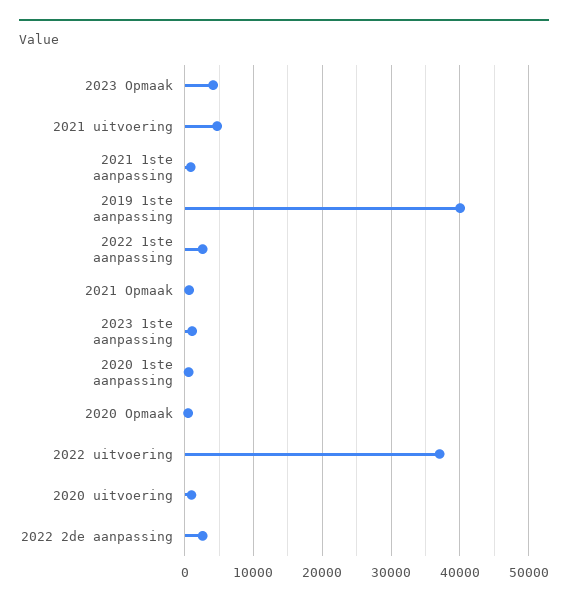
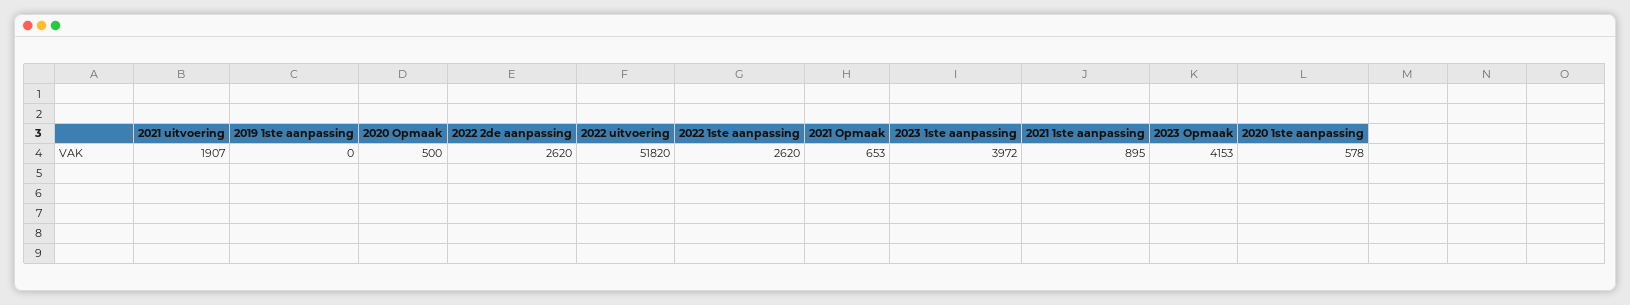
2021 uitvoering: 5000 -> 1907
2019 1ste aanpassing: 40000 -> 0
2023 1ste aanpassing: 1000 -> 3972
2022 uitvoering: 37000 -> 51820
2020 uitvoering: 1000 -> none

